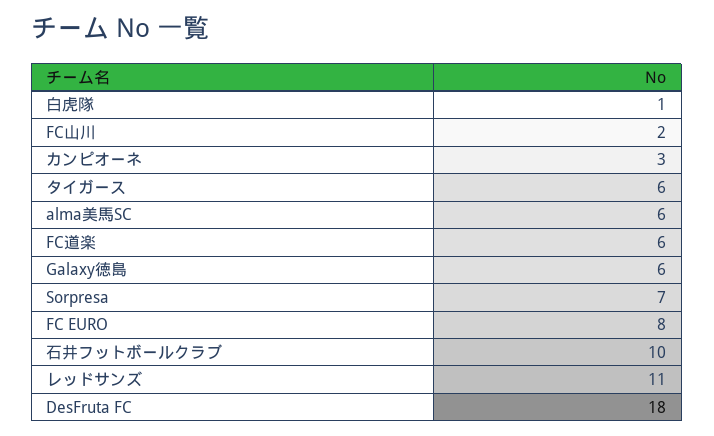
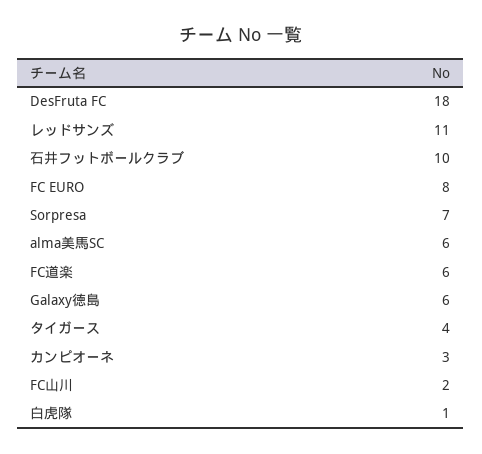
タイガース: 6 -> 4

